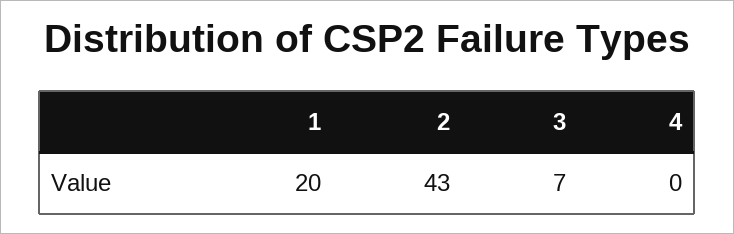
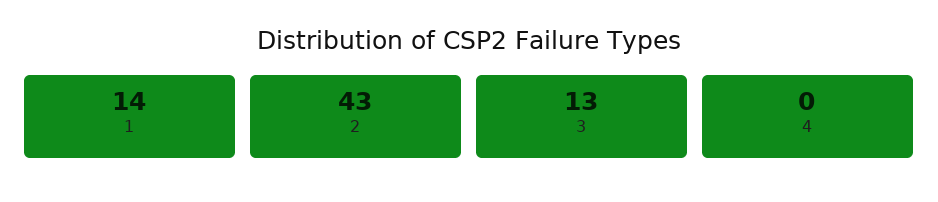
1: 20 -> 14
3: 7 -> 13

